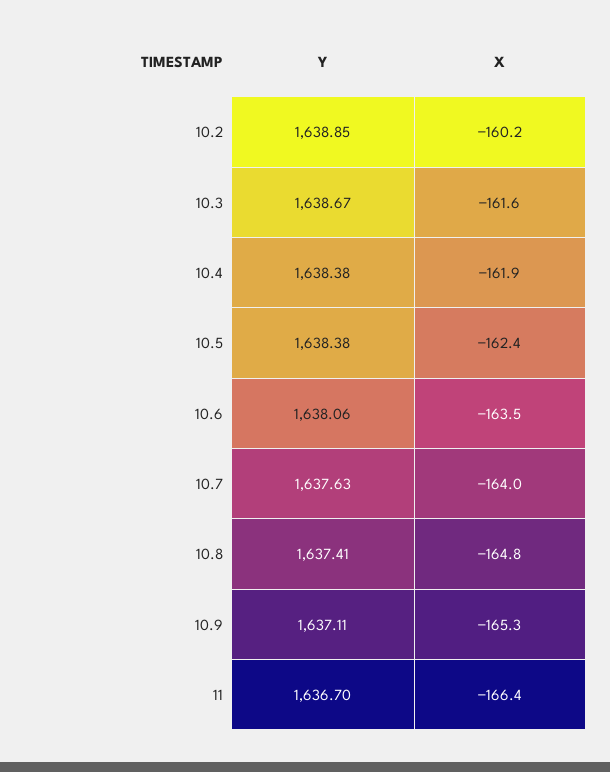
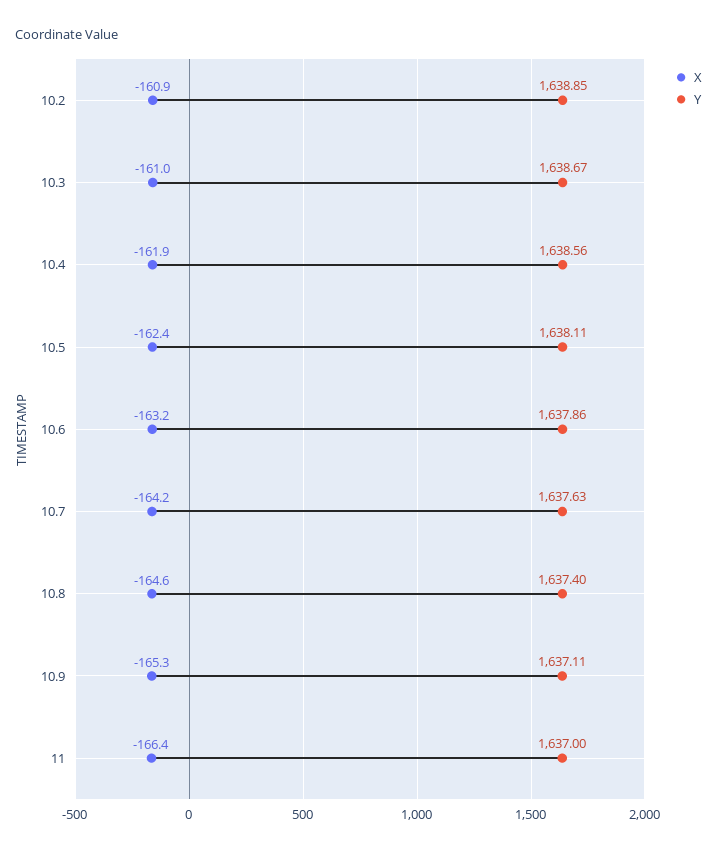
X, 10.2: -160.2 -> -160.9
X, 10.3: -161.6 -> -161
Y, 10.4: 1638.38 -> 1638.56
Y, 10.5: 1638.38 -> 1638.11
Y, 10.6: 1638.06 -> 1637.86
X, 10.6: -163.5 -> -163.2
X, 10.7: -164 -> -164.2
Y, 10.8: 1637.41 -> 1637.4
X, 10.8: -164.8 -> -164.6
Y, 11: 1636.7 -> 1637

